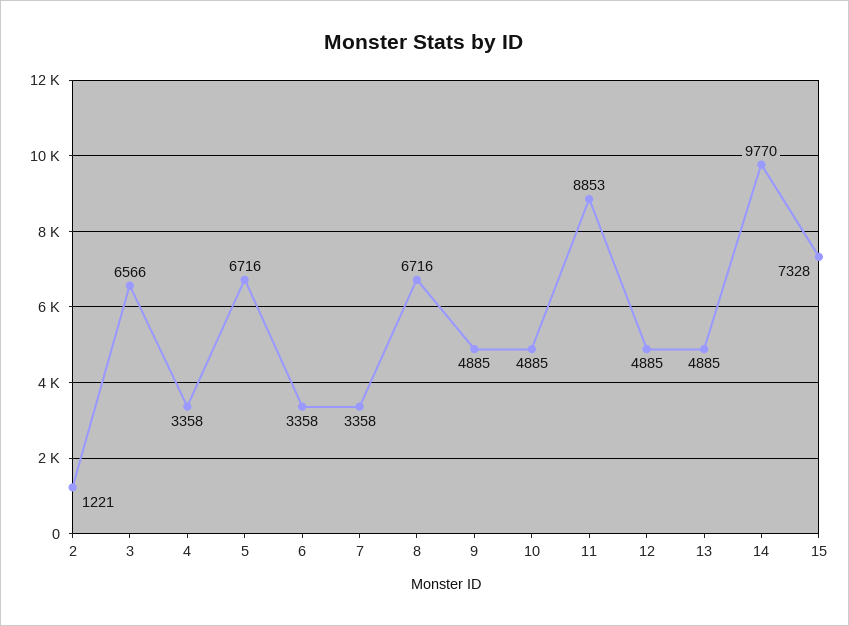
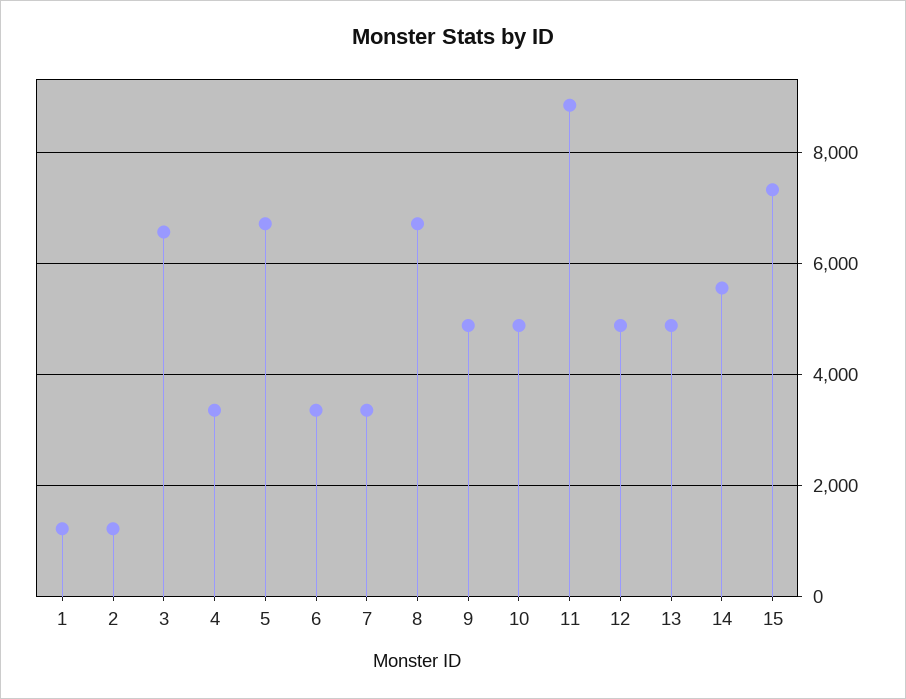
14: 9770 -> 5600
1: none -> 1200

